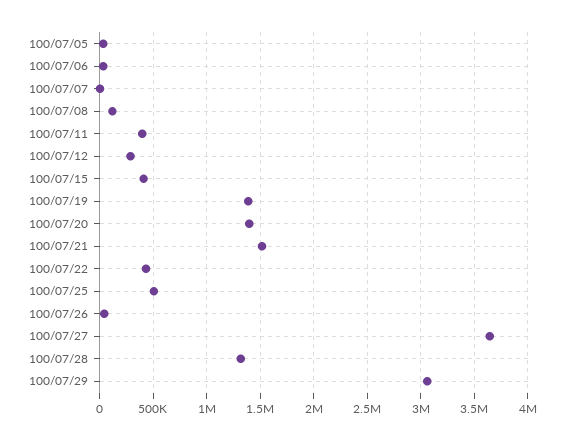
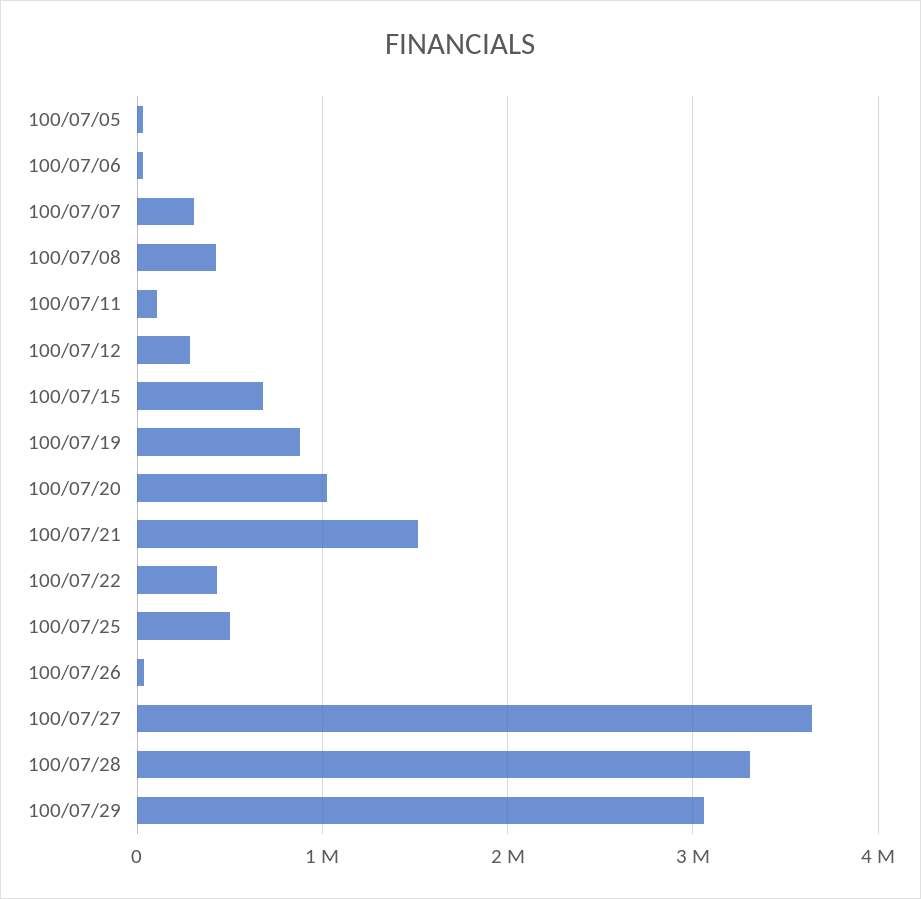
100/07/07: 0 -> 300000
100/07/08: 100000 -> 400000
100/07/11: 400000 -> 100000
100/07/15: 400000 -> 700000
100/07/19: 1400000 -> 900000
100/07/20: 1400000 -> 1000000
100/07/28: 1300000 -> 3300000

